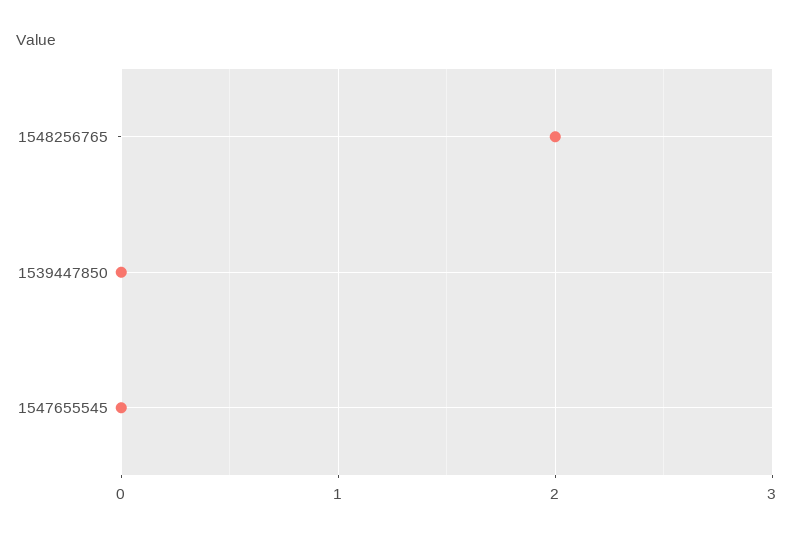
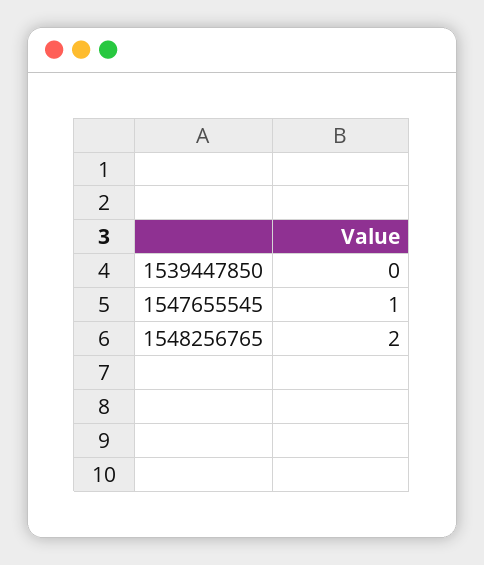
1547655545: 0 -> 1

